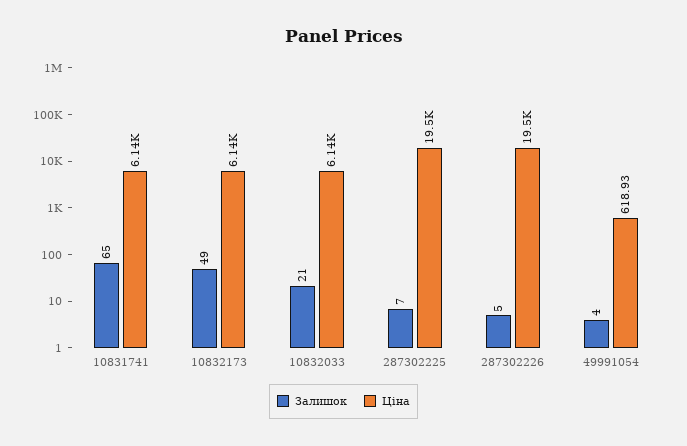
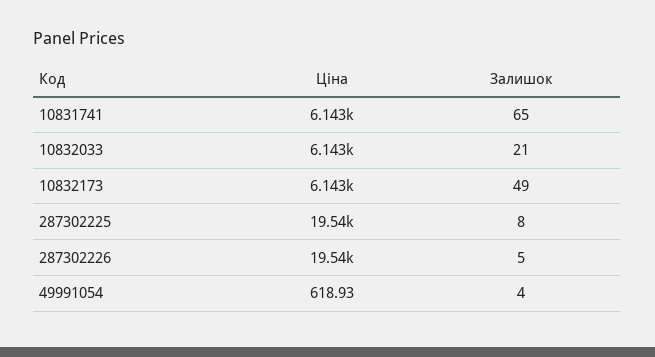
Залишок, 287302225: 7 -> 8

